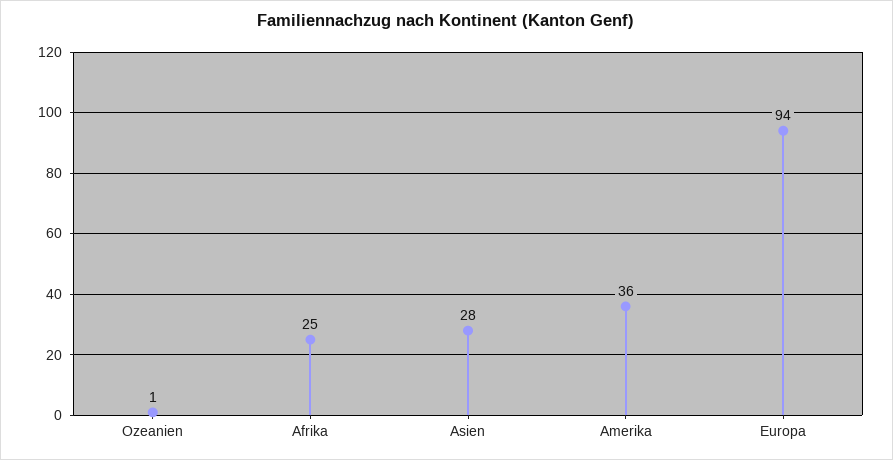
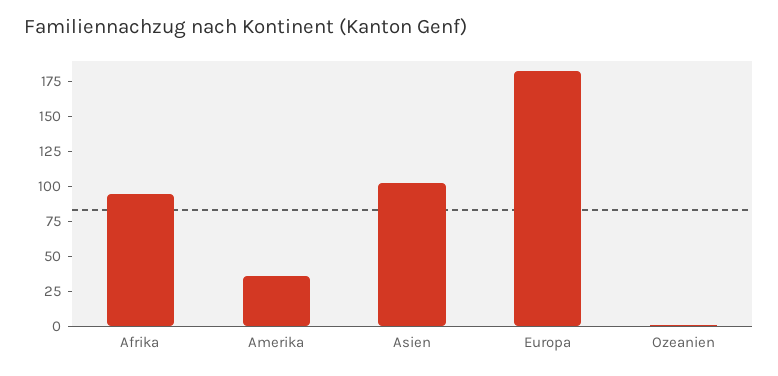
Afrika: 25 -> 100
Asien: 28 -> 100
Europa: 94 -> 175

